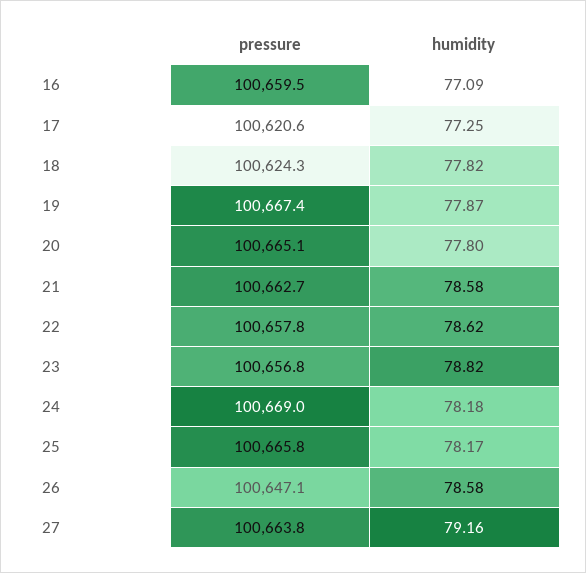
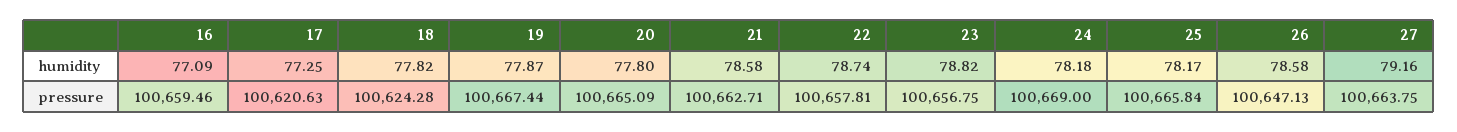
humidity, 22: 78.62 -> 78.74

